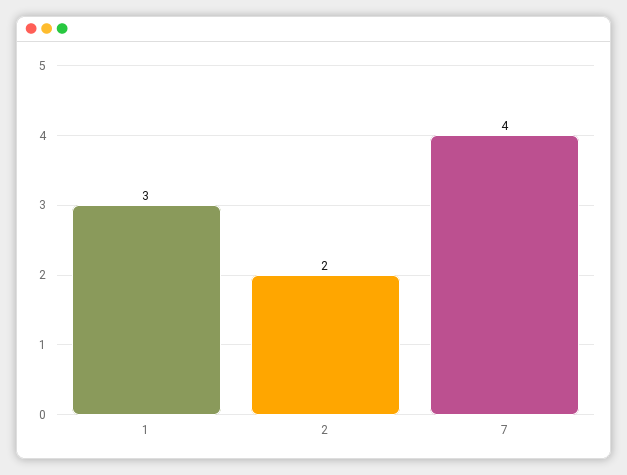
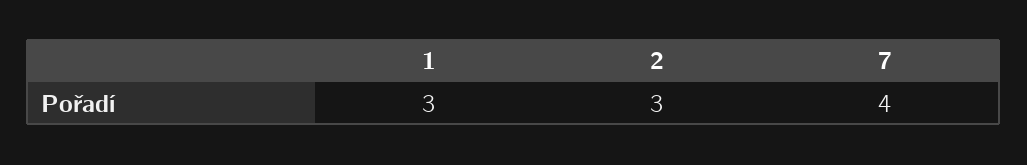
2: 2 -> 3

